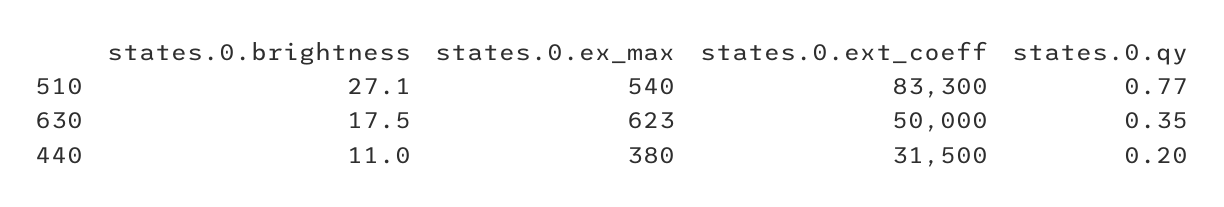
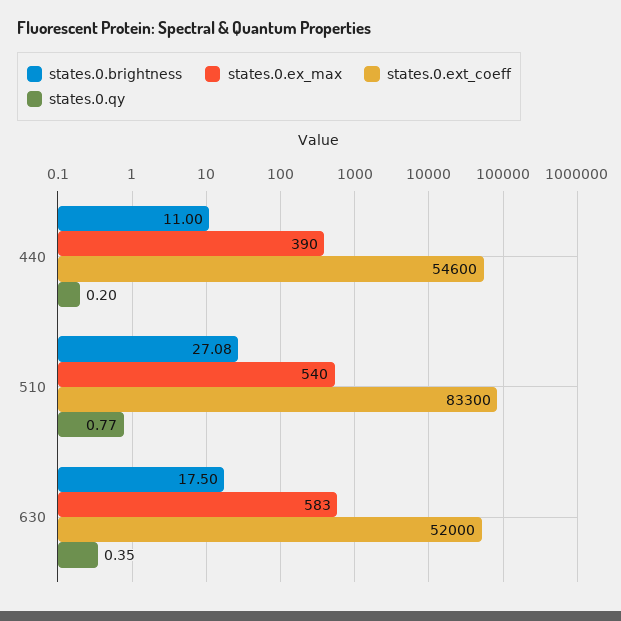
states.0.ex_max, 630: 623 -> 583
states.0.ext_coeff, 630: 50000 -> 52000
states.0.ex_max, 440: 380 -> 390
states.0.ext_coeff, 440: 31500 -> 54600

